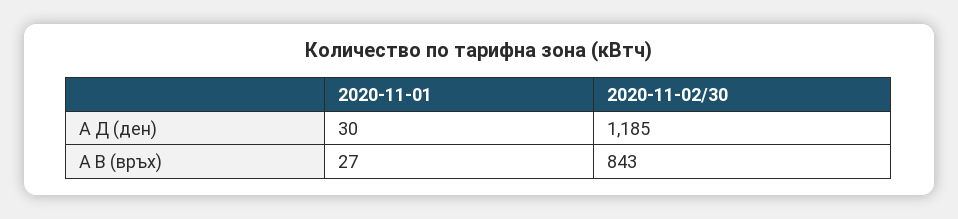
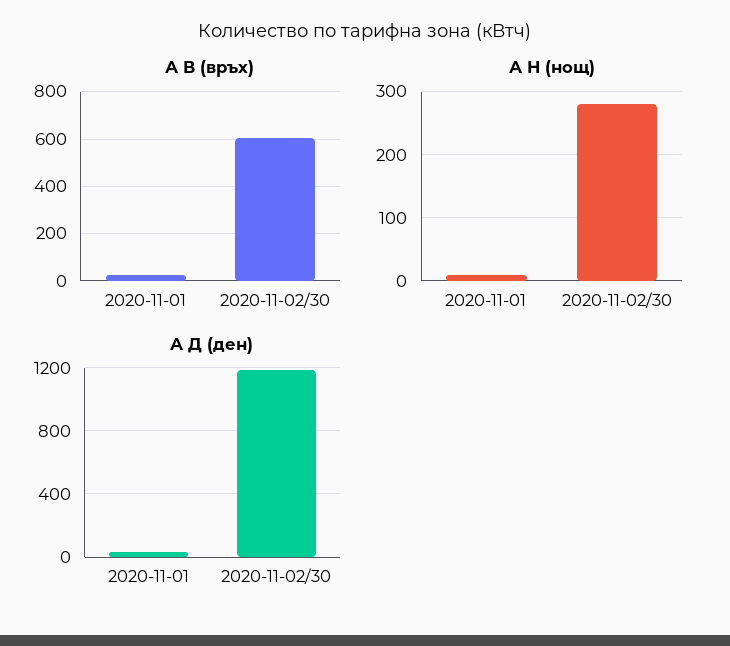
А В (връх), 2020-11-02/30: 843 -> 600
А Н (нощ), 2020-11-01: none -> 10
А Н (нощ), 2020-11-02/30: none -> 280

